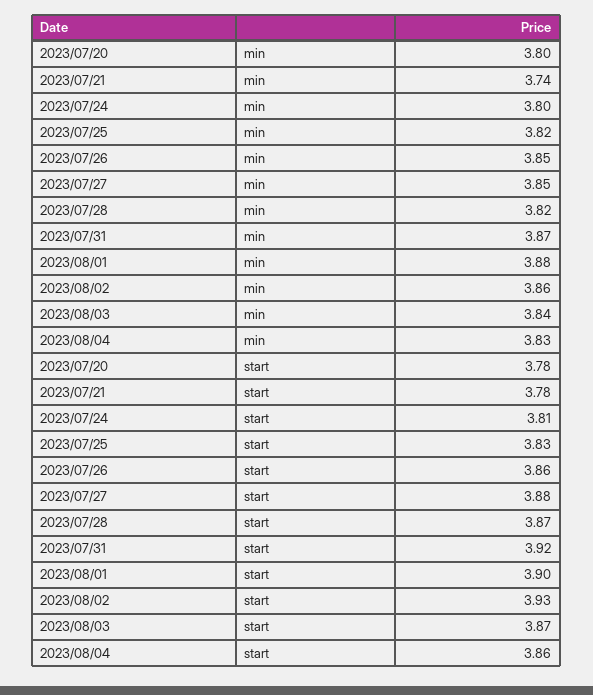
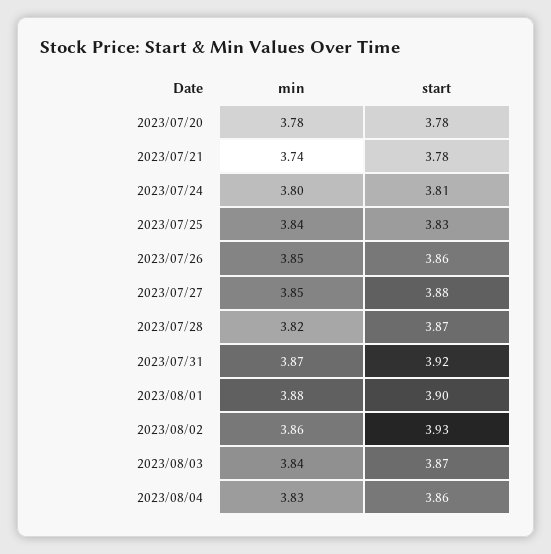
2023/07/20, min: 3.8 -> 3.78
2023/07/25, min: 3.82 -> 3.84

